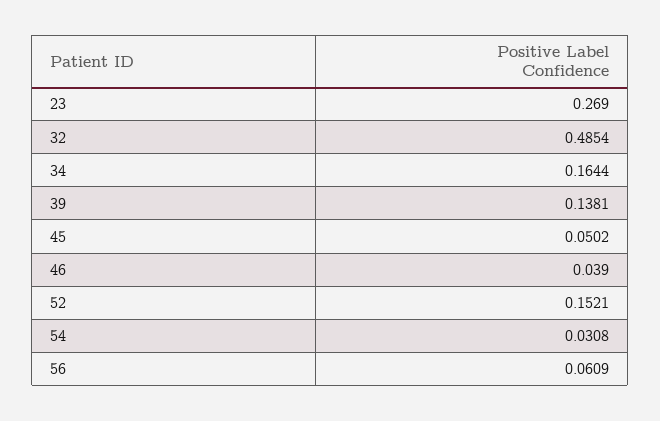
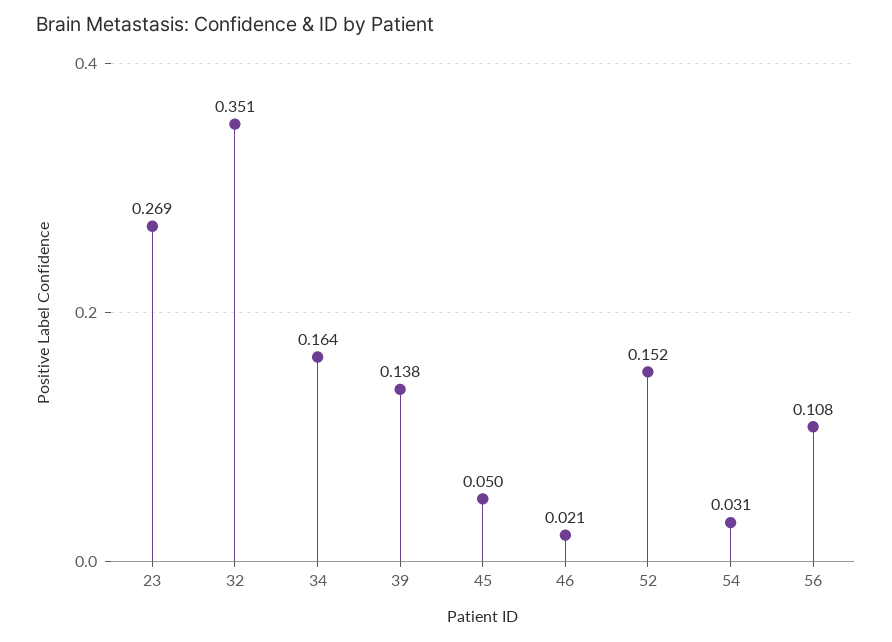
32: 0.4854 -> 0.351
46: 0.039 -> 0.021
56: 0.0609 -> 0.108

